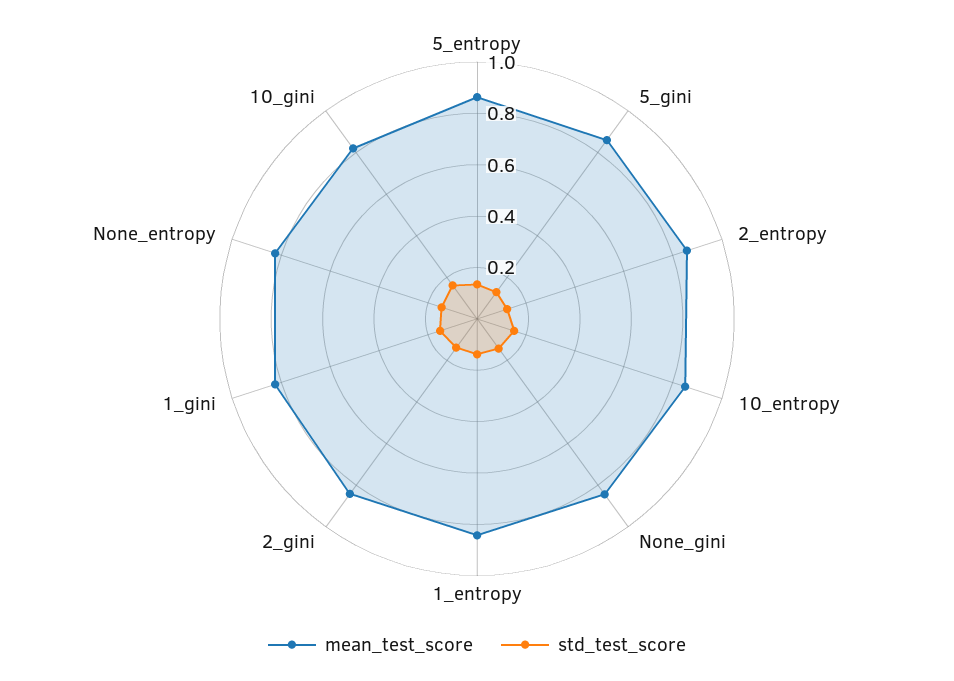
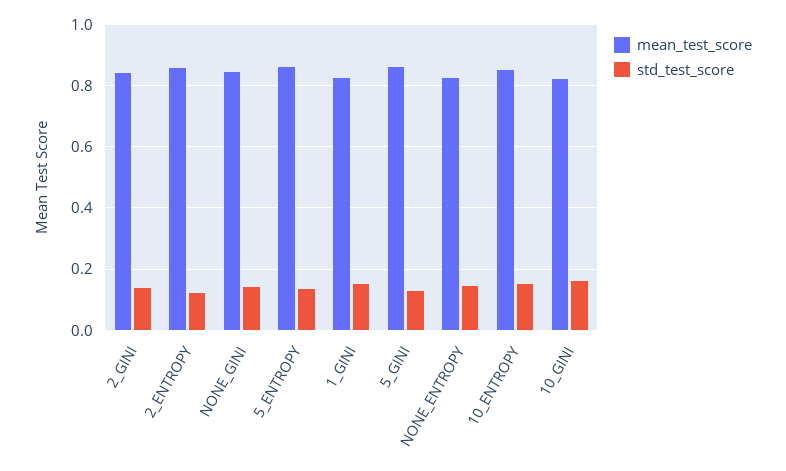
mean_test_score, 1_entropy: 0.85 -> none
std_test_score, 1_entropy: 0.15 -> none

